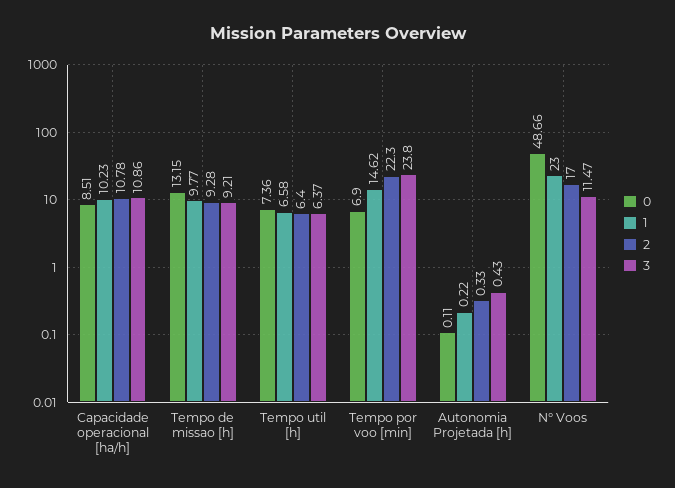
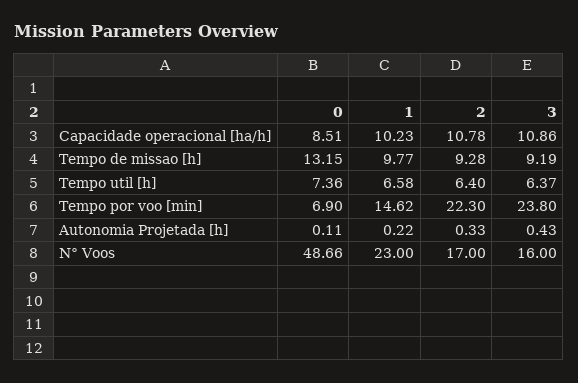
3, Tempo de missao [h]: 9.21 -> 9.19
3, N° Voos: 11.47 -> 16

